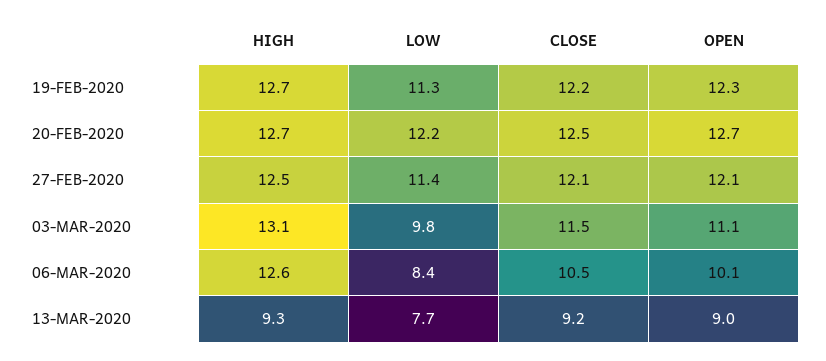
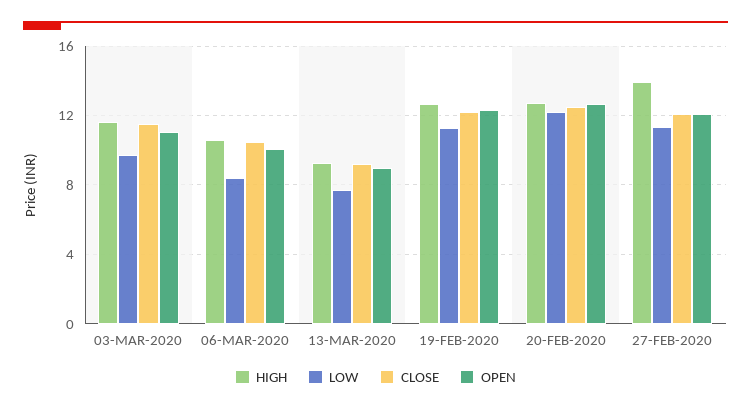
HIGH, 27-FEB-2020: 12.5 -> 14
HIGH, 03-MAR-2020: 13.1 -> 11.5
HIGH, 06-MAR-2020: 12.6 -> 10.5

